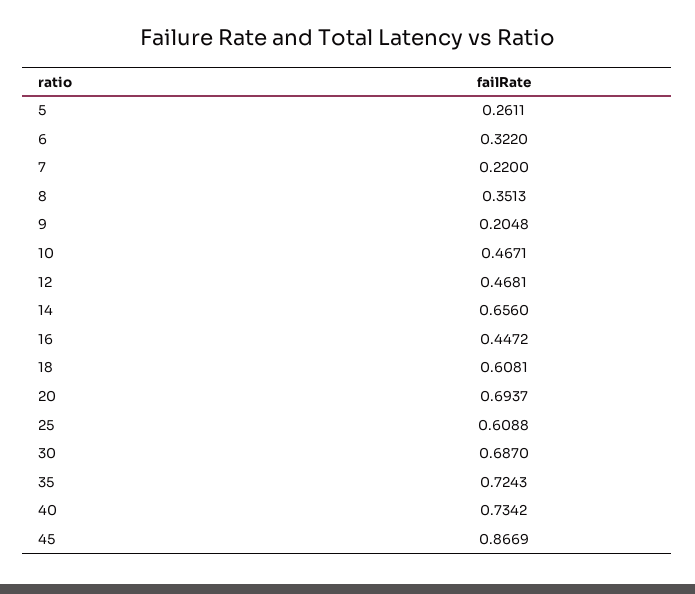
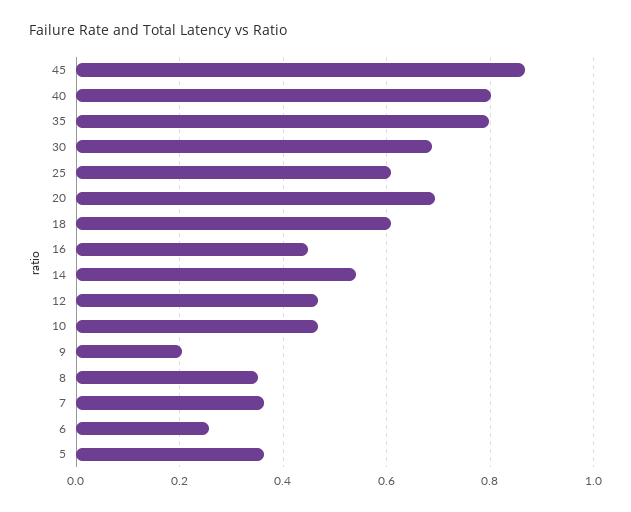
5: 0.2611 -> 0.36
6: 0.322 -> 0.26
7: 0.22 -> 0.36
14: 0.656 -> 0.54
35: 0.7243 -> 0.8
40: 0.7342 -> 0.8

